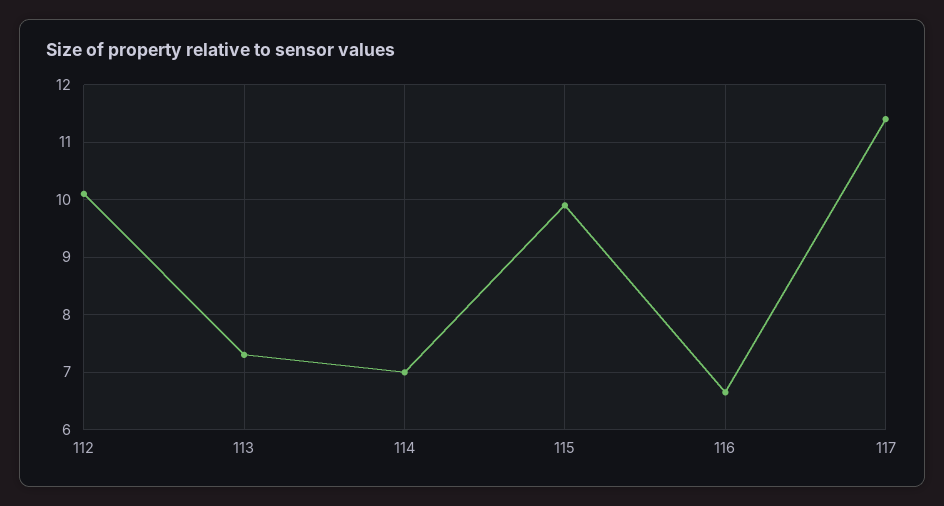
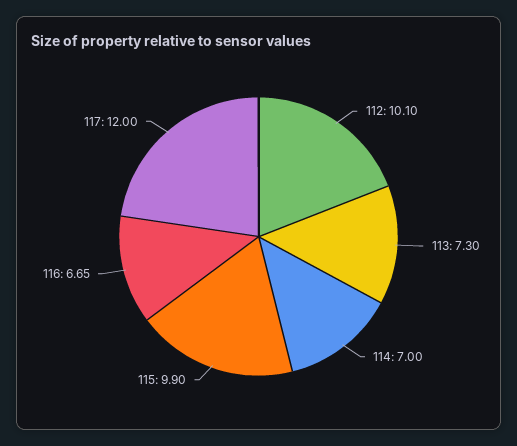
117: 11.4 -> 12

